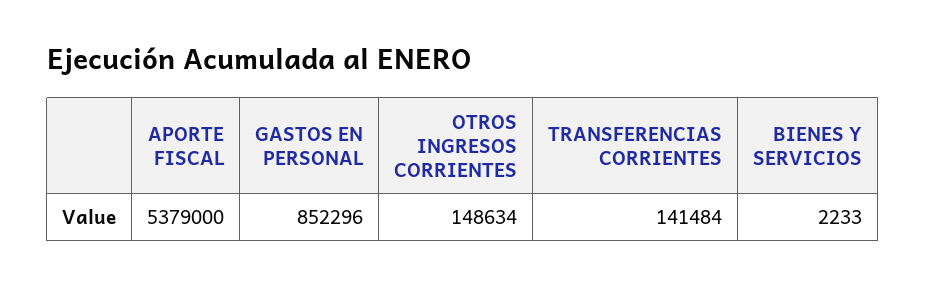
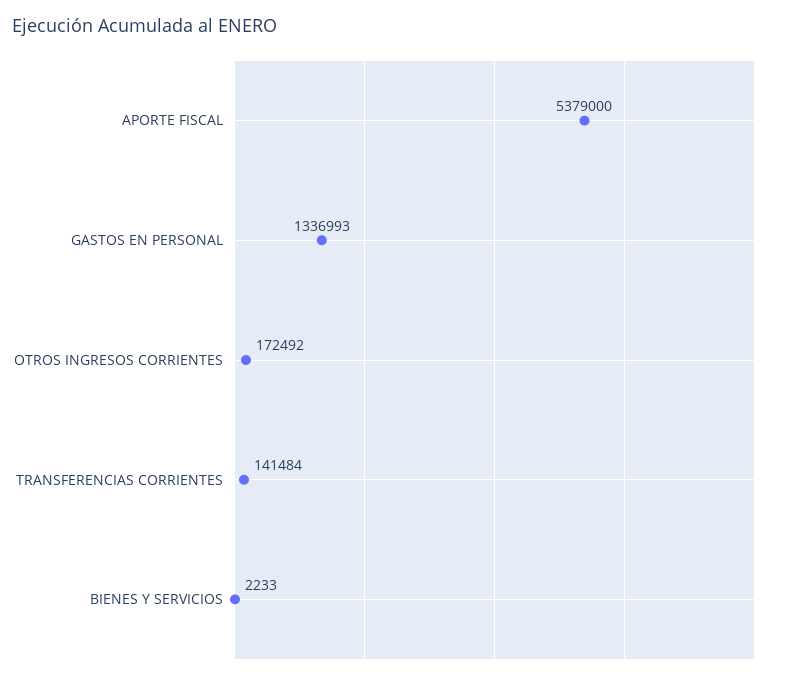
GASTOS EN PERSONAL: 852296 -> 1336993
OTROS INGRESOS CORRIENTES: 148634 -> 172492

